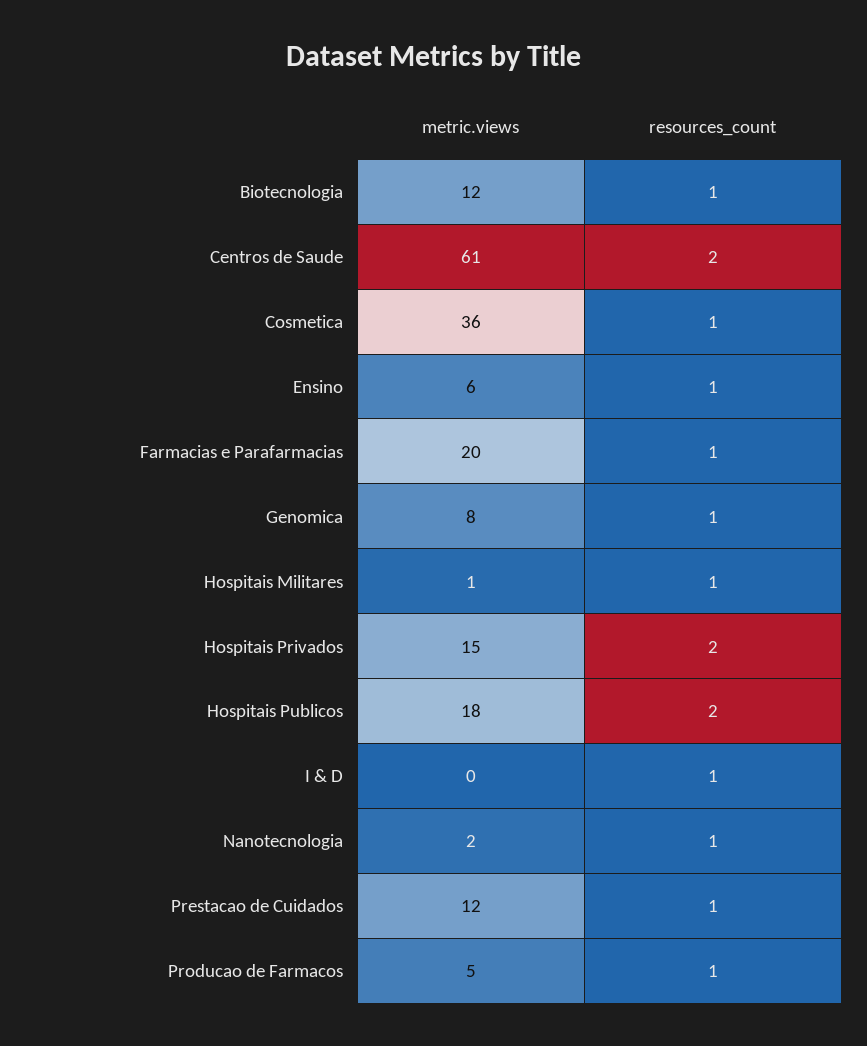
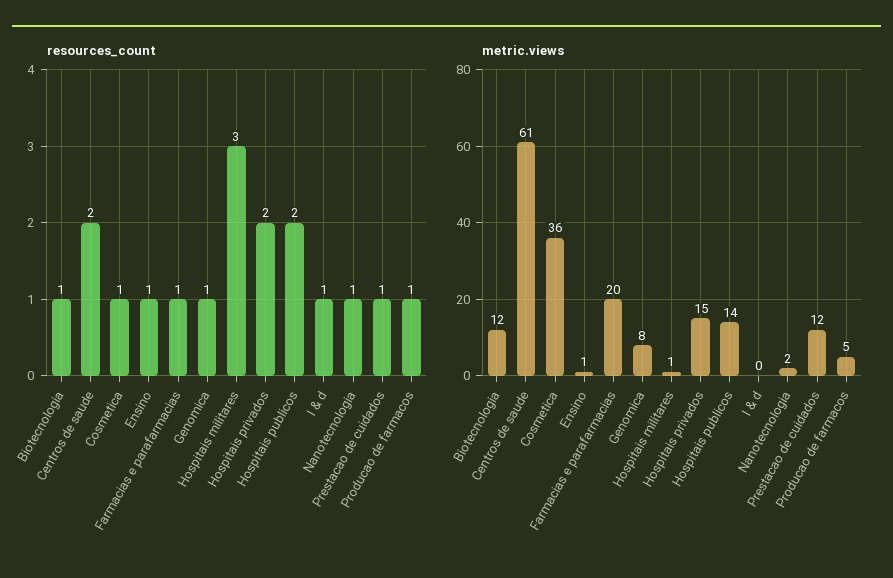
metric.views, Ensino: 6 -> 1
resources_count, Hospitais Militares: 1 -> 3
metric.views, Hospitais Publicos: 18 -> 14

